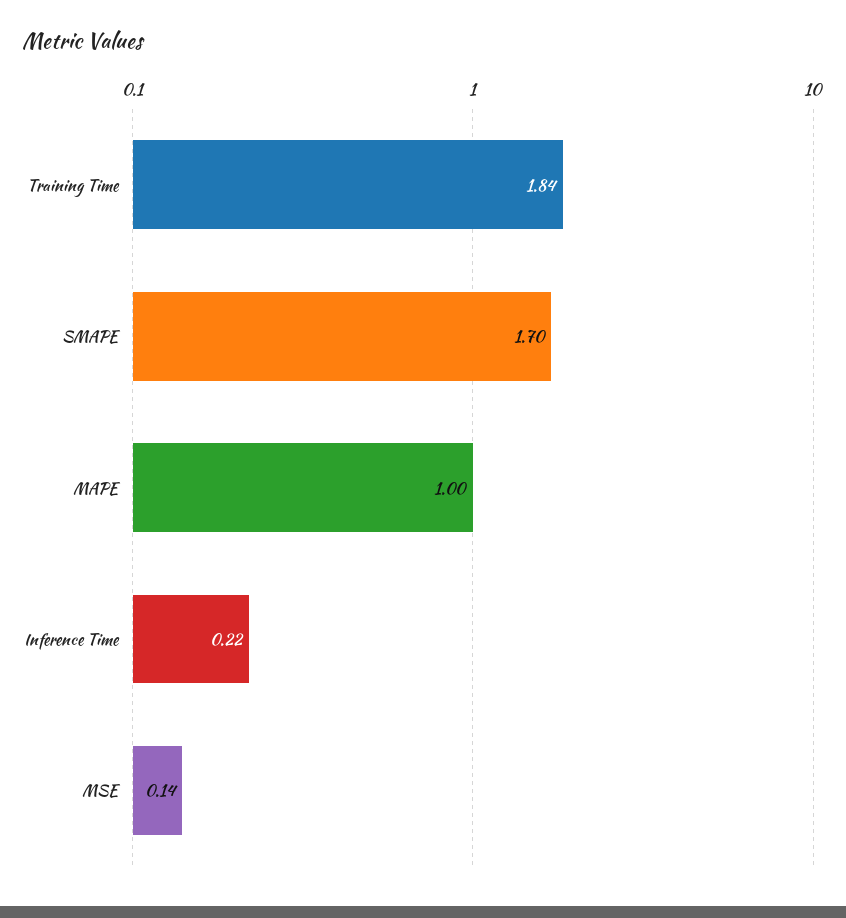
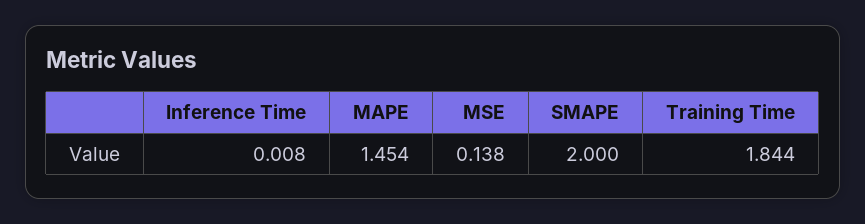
SMAPE: 1.7 -> 2
MAPE: 1 -> 1.454
Inference Time: 0.22 -> 0.008

